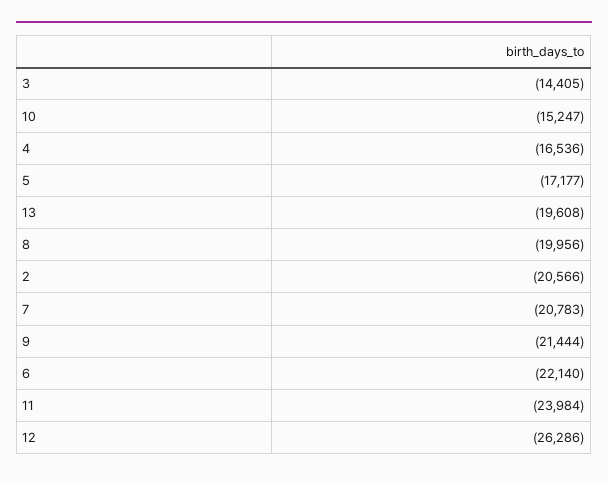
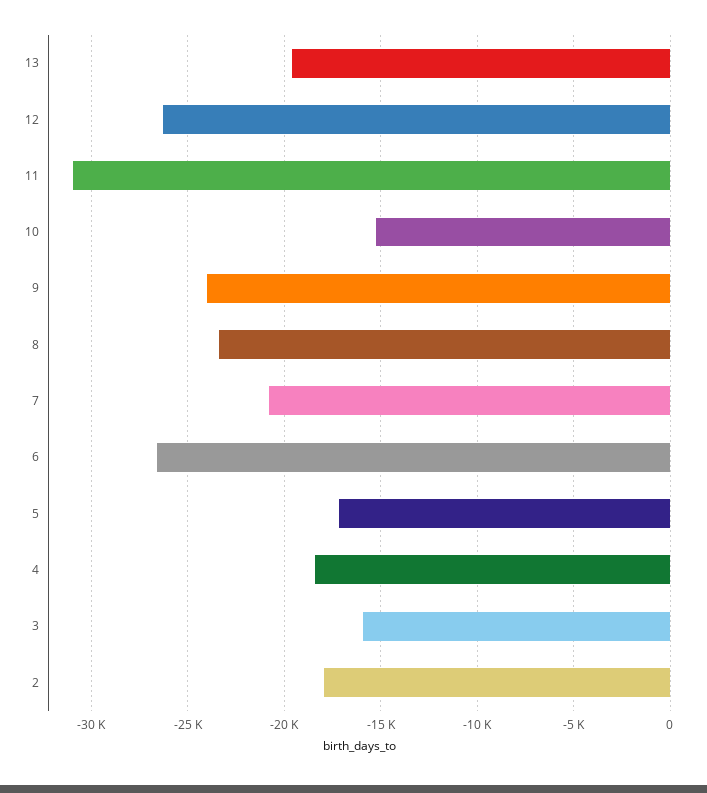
3: -14405 -> -16000
4: -16536 -> -18500
8: -19956 -> -23500
2: -20566 -> -18000
9: -21444 -> -24000
6: -22140 -> -26500
11: -23984 -> -31000

